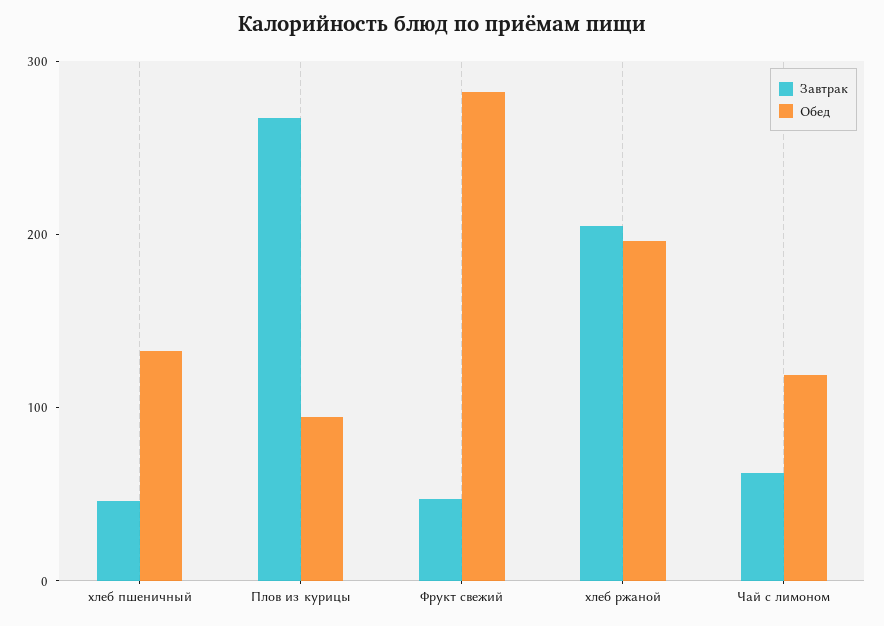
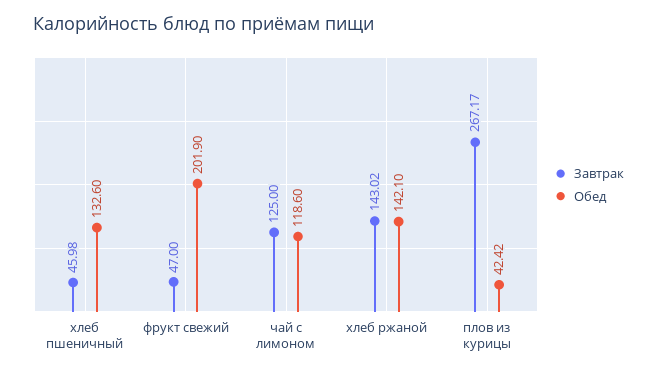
Обед, Плов из курицы: 100 -> 42.42
Обед, Фрукт свежий: 280 -> 201.9
Завтрак, хлеб ржаной: 200 -> 143.02
Обед, хлеб ржаной: 200 -> 142.1
Завтрак, Чай с лимоном: 60 -> 125

